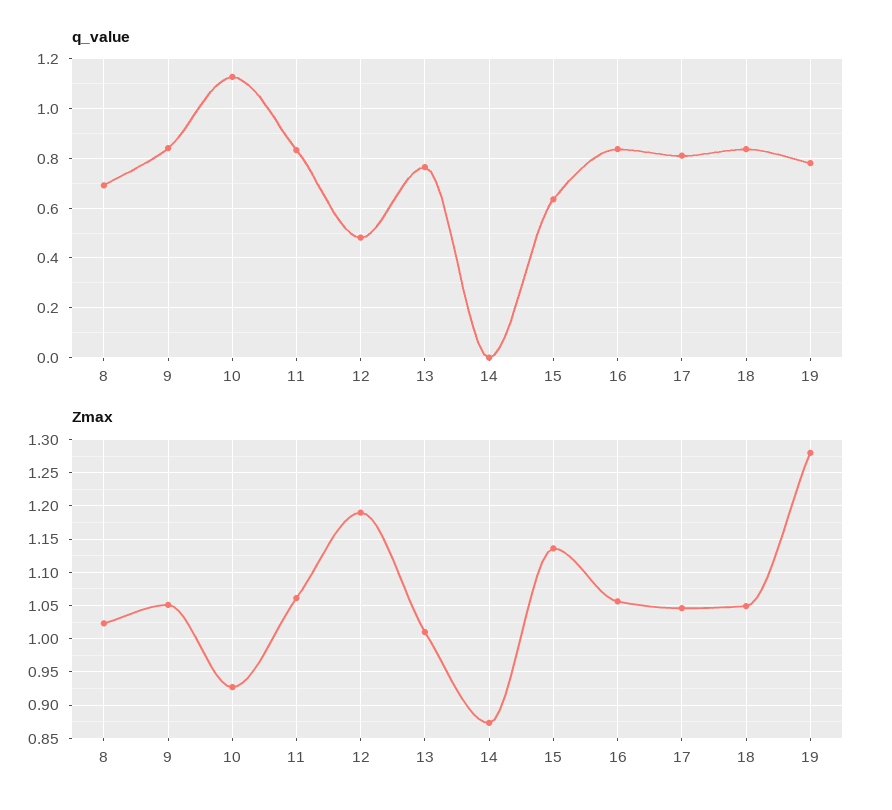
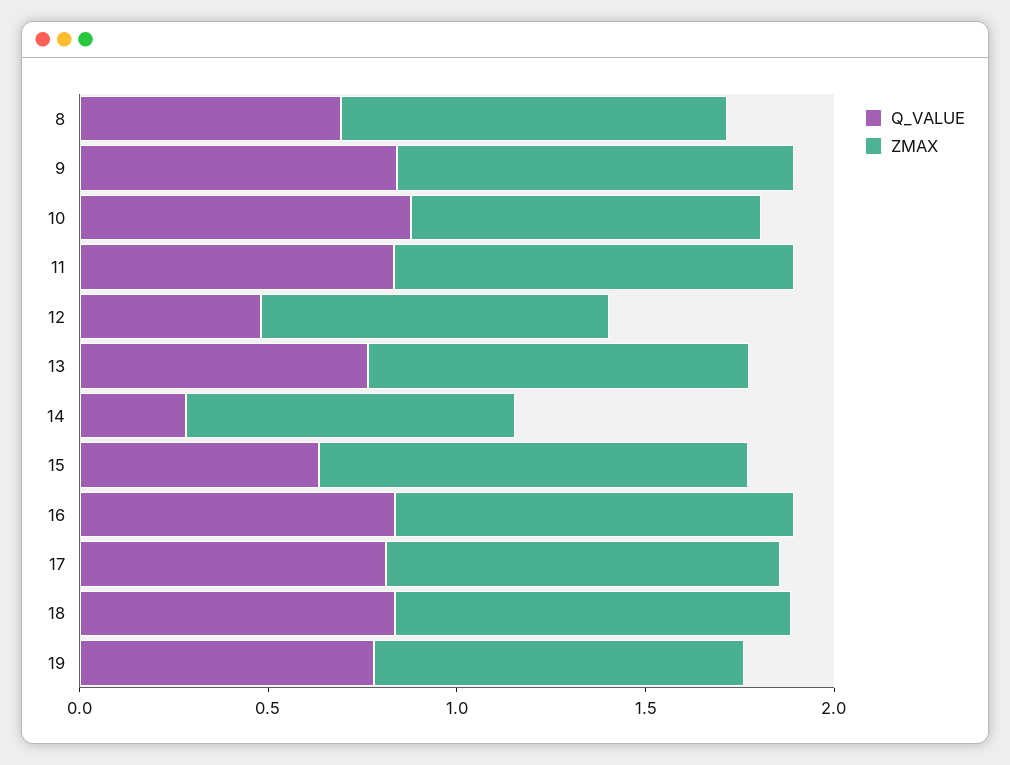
q_value, 10: 1.125 -> 0.9
q_value, 14: 0 -> 0.3
Zmax, 12: 1.19 -> 0.9
Zmax, 19: 1.28 -> 1

